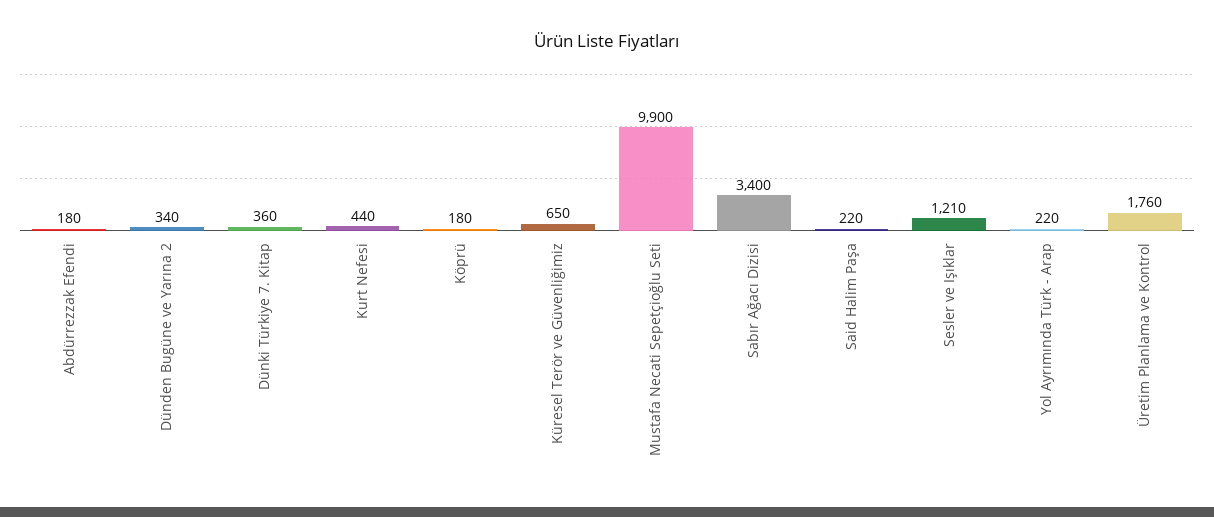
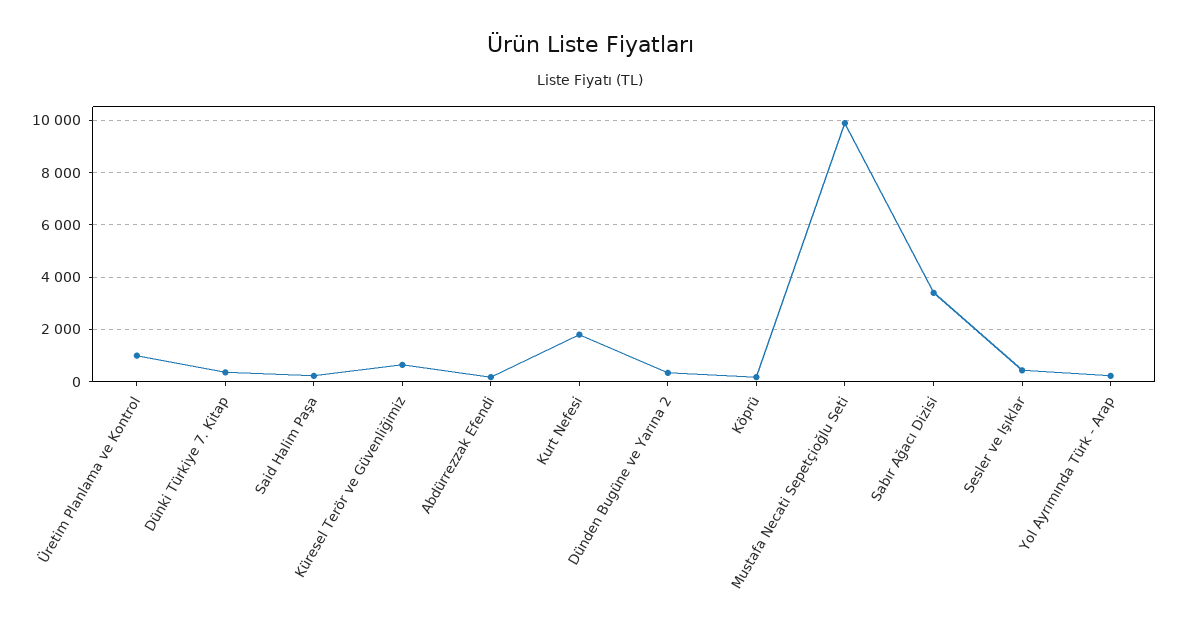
Kurt Nefesi: 440 -> 1750
Sesler ve Işıklar: 1210 -> 500
Üretim Planlama ve Kontrol: 1760 -> 1000

